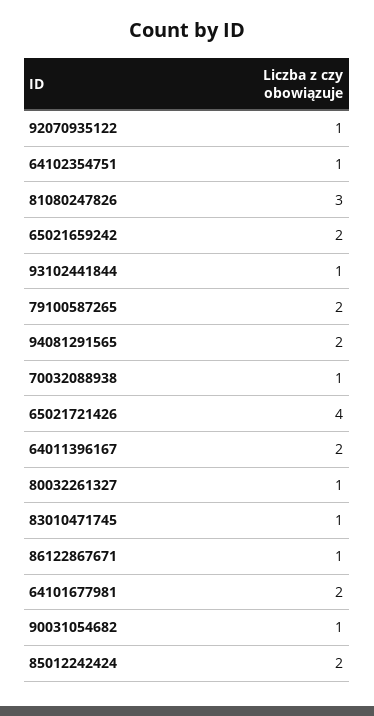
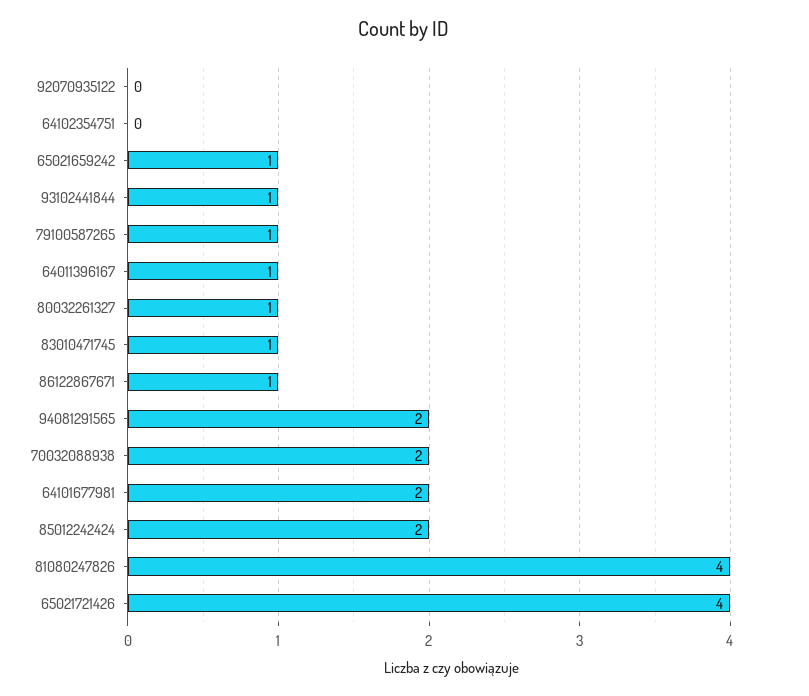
92070935122: 1 -> 0
64102354751: 1 -> 0
81080247826: 3 -> 4
65021659242: 2 -> 1
79100587265: 2 -> 1
70032088938: 1 -> 2
64011396167: 2 -> 1
90031054682: 1 -> none

